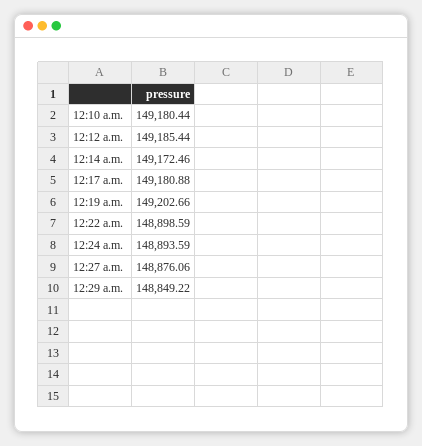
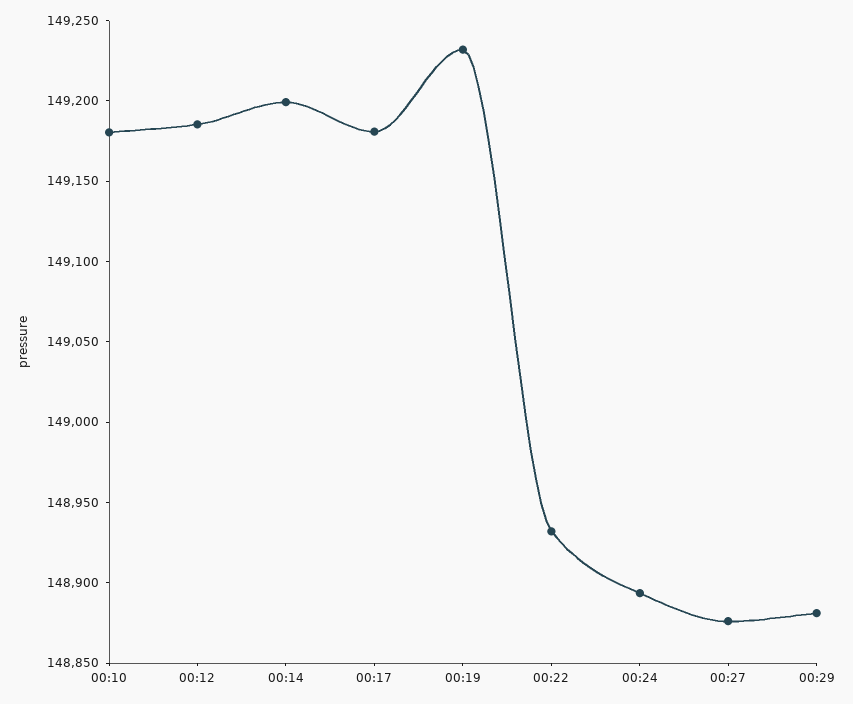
12:14 a.m.: 149172.46 -> 149200
12:19 a.m.: 149202.66 -> 149230
12:22 a.m.: 148898.59 -> 148930
12:29 a.m.: 148849.22 -> 148880

